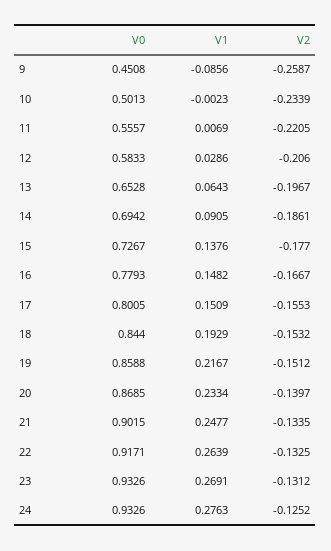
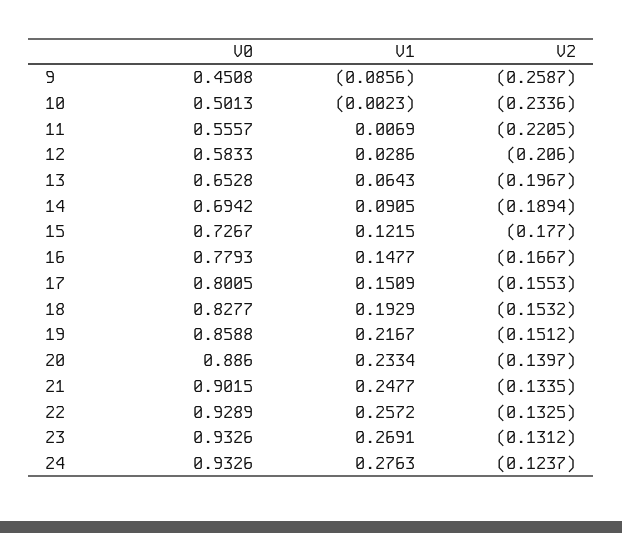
V2, 10: -0.2339 -> -0.2336
V2, 14: -0.1861 -> -0.1894
V1, 15: 0.1376 -> 0.1215
V1, 16: 0.1482 -> 0.1477
V0, 18: 0.844 -> 0.8277
V0, 20: 0.8685 -> 0.886
V0, 22: 0.9171 -> 0.9289
V1, 22: 0.2639 -> 0.2572
V2, 24: -0.1252 -> -0.1237

